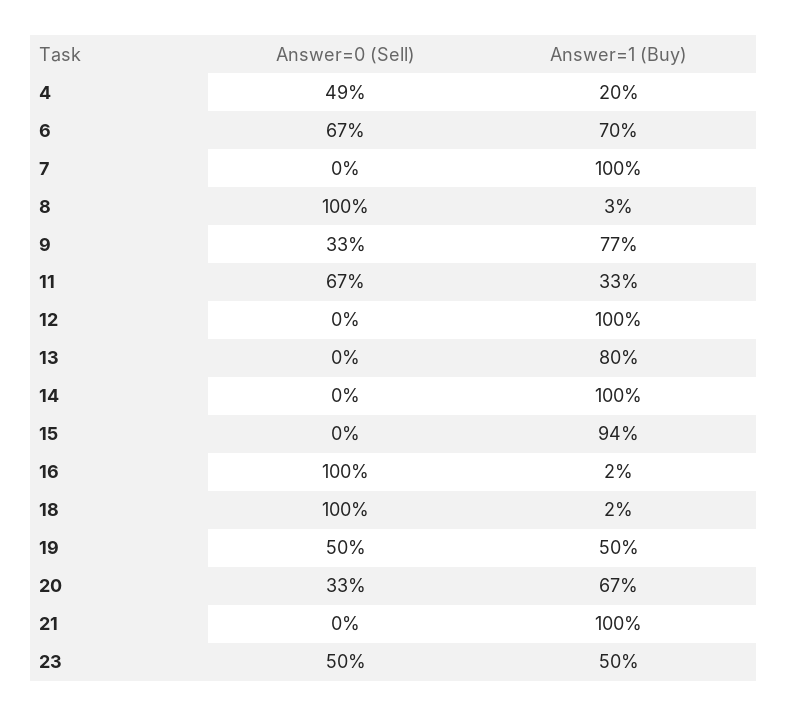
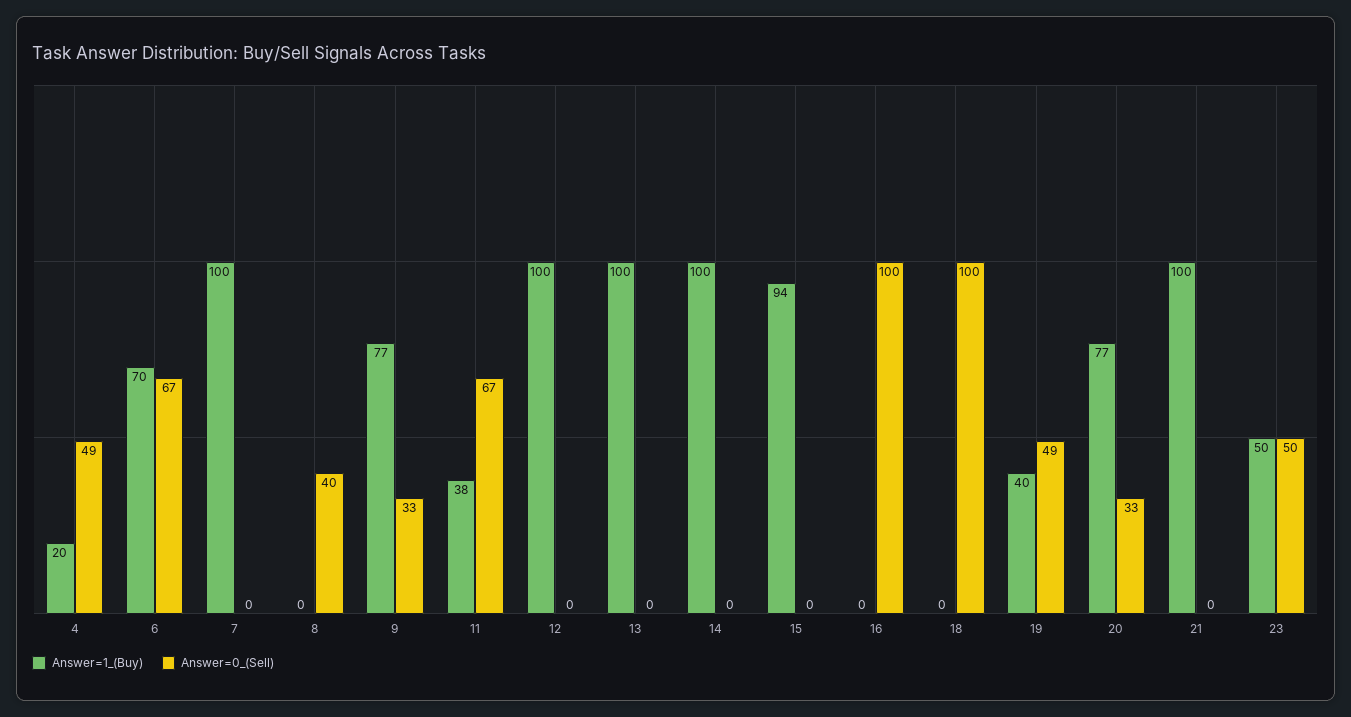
Answer=0 (Sell), 8: 100 -> 40
Answer=1 (Buy), 8: 3 -> 0
Answer=1 (Buy), 11: 33 -> 38
Answer=1 (Buy), 13: 80 -> 100
Answer=1 (Buy), 16: 2 -> 0
Answer=1 (Buy), 18: 2 -> 0
Answer=0 (Sell), 19: 50 -> 49
Answer=1 (Buy), 19: 50 -> 40
Answer=1 (Buy), 20: 67 -> 77

